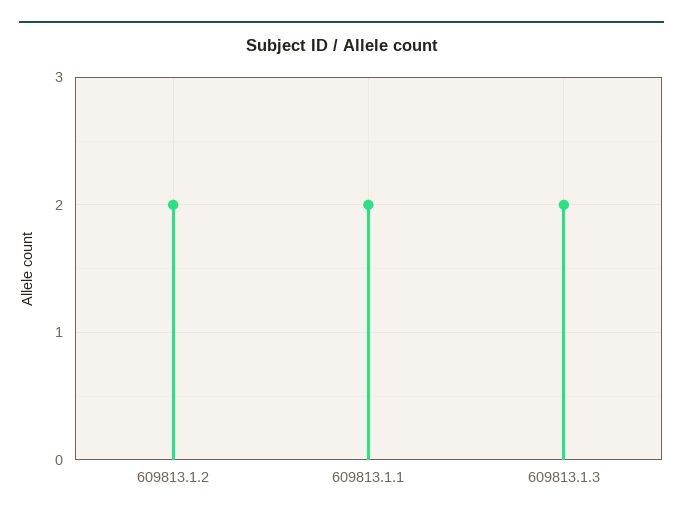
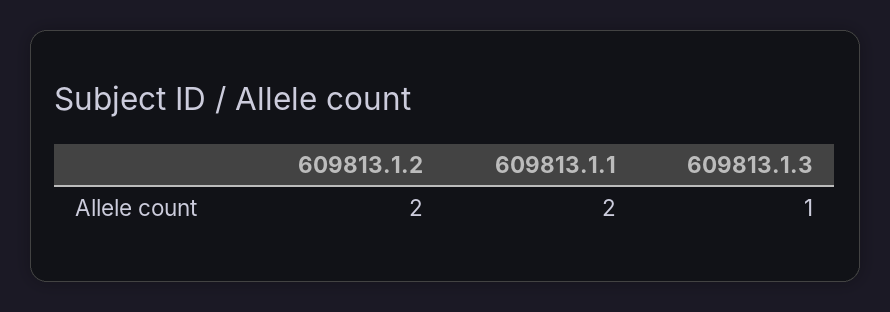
609813.1.3: 2 -> 1

